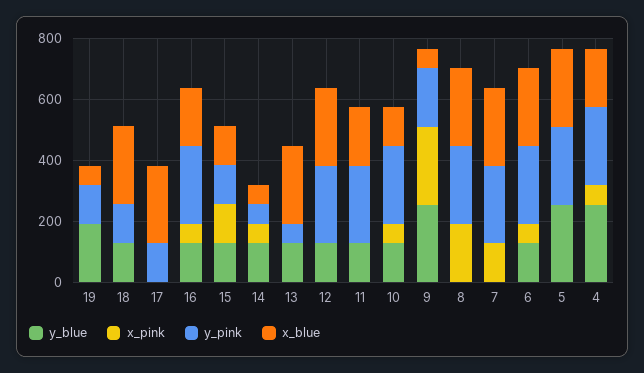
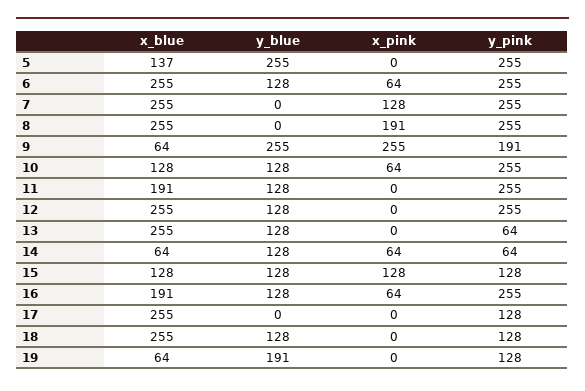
x_blue, 5: 250 -> 137
y_blue, 4: 250 -> none
x_pink, 4: 50 -> none
y_pink, 4: 250 -> none
x_blue, 4: 200 -> none

